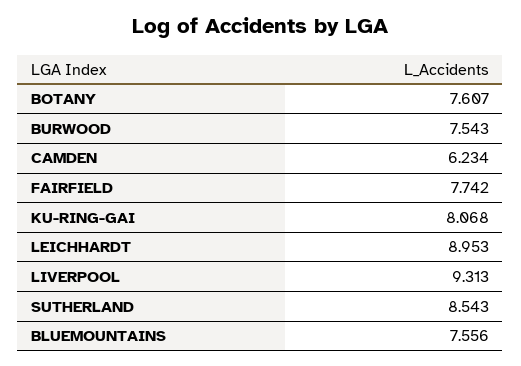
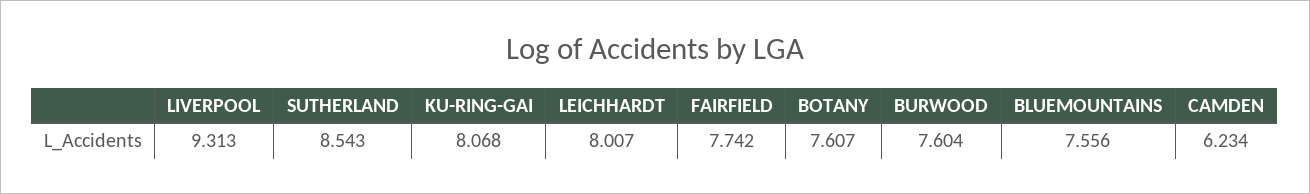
BURWOOD: 7.543 -> 7.604
LEICHHARDT: 8.953 -> 8.007

